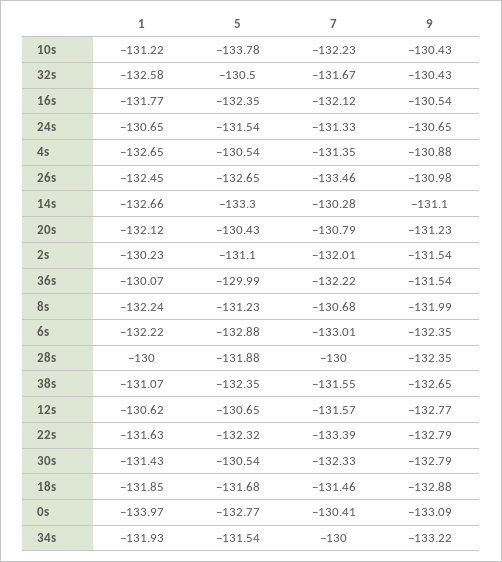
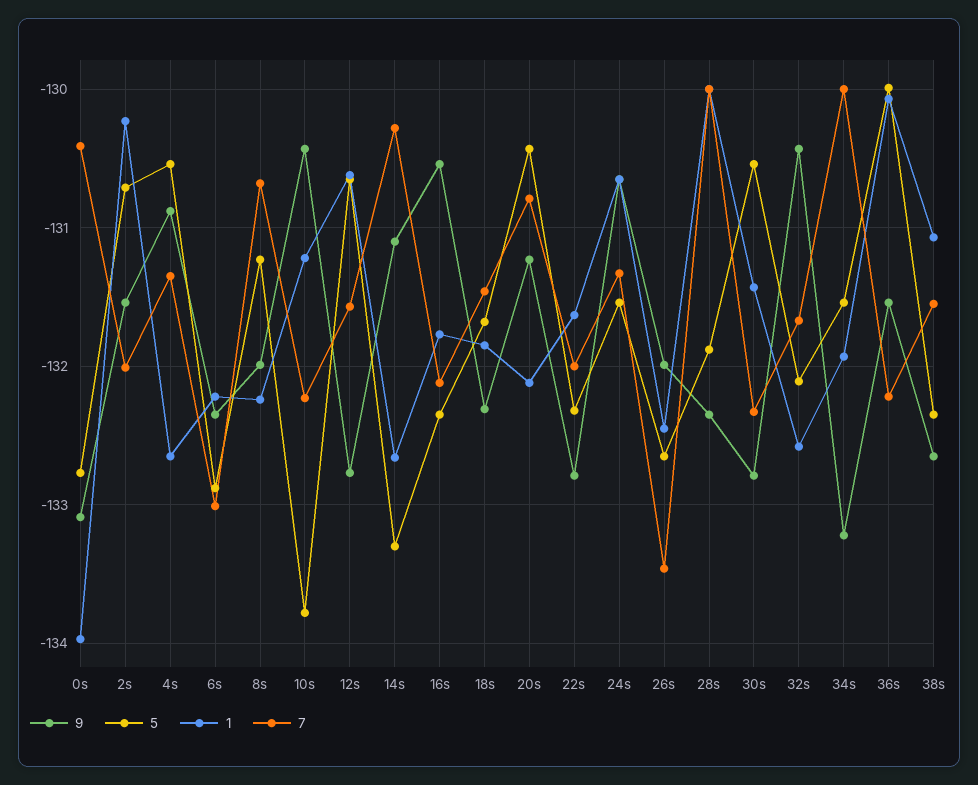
5, 32s: -130.5 -> -132.1
9, 26s: -130.98 -> -132
5, 2s: -131.1 -> -130.7
7, 22s: -133.39 -> -132
9, 18s: -132.88 -> -132.3

